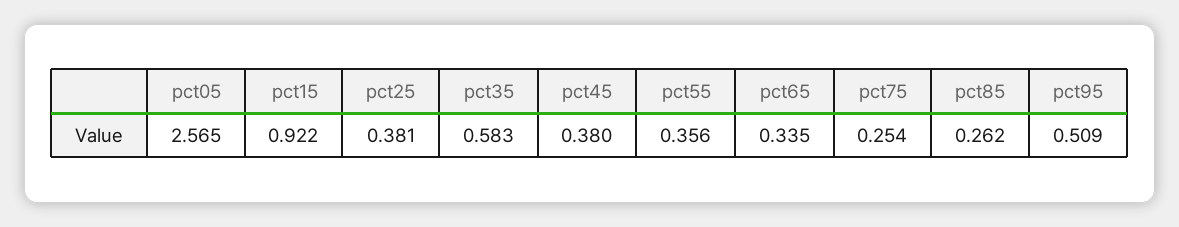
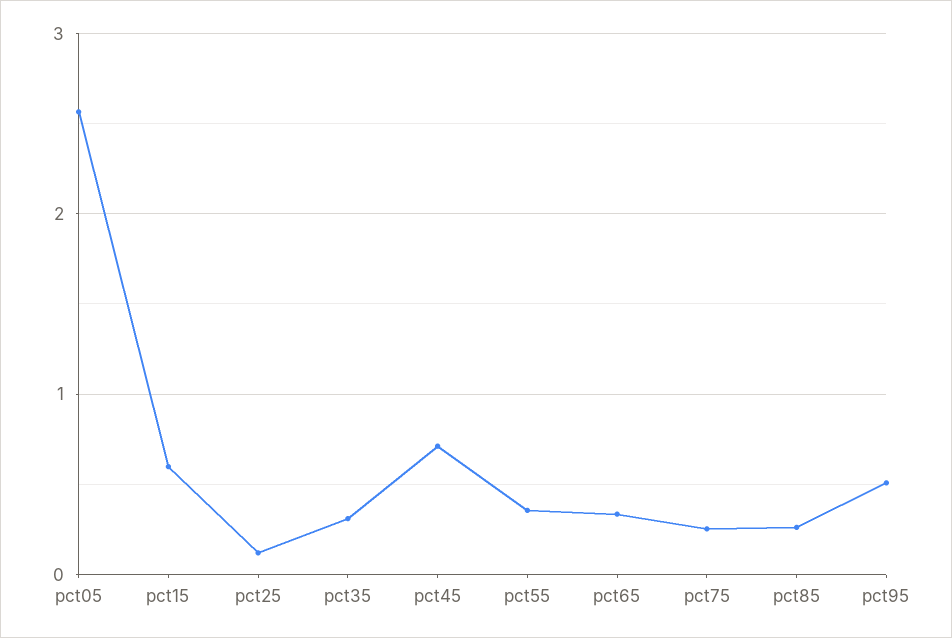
pct15: 0.922 -> 0.6
pct25: 0.381 -> 0.1
pct35: 0.583 -> 0.3
pct45: 0.38 -> 0.7

